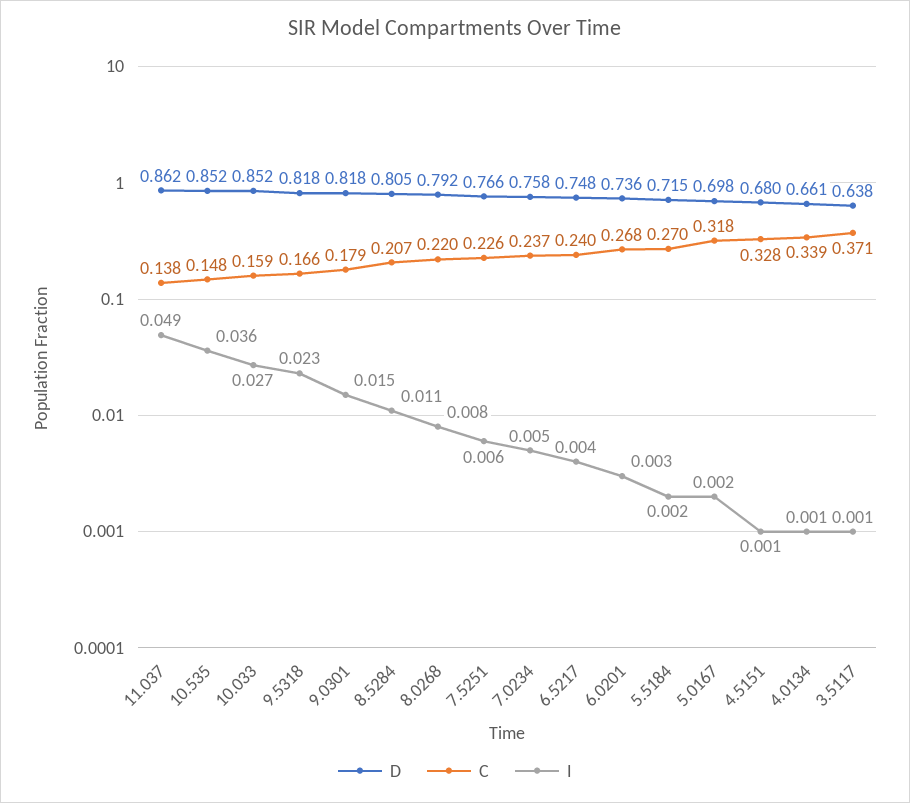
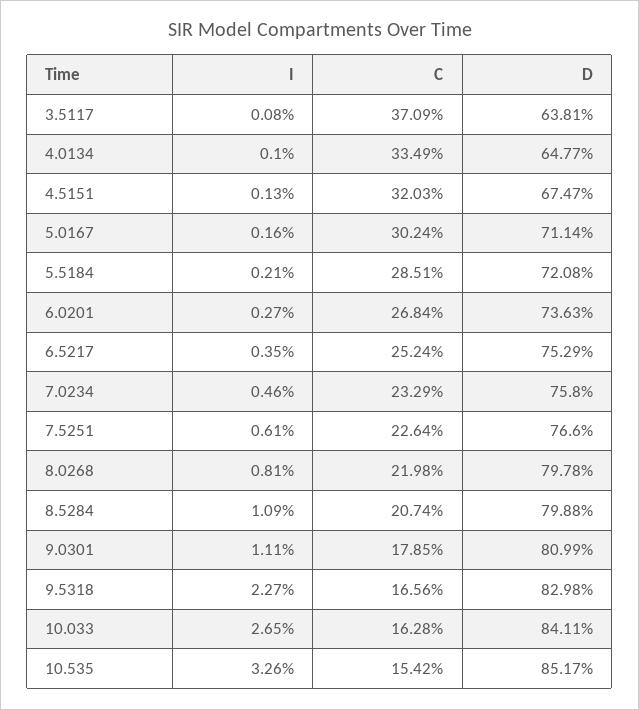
D, 11.037: 0.862 -> none
C, 11.037: 0.138 -> none
I, 11.037: 0.049 -> none
C, 10.535: 0.148 -> 0.1542
I, 10.535: 0.036 -> 0.0326
D, 10.033: 0.852 -> 0.8411
C, 10.033: 0.159 -> 0.1628
D, 9.5318: 0.818 -> 0.8298
D, 9.0301: 0.818 -> 0.8099
I, 9.0301: 0.015 -> 0.0111
D, 8.5284: 0.805 -> 0.7988
D, 8.0268: 0.792 -> 0.7978
C, 7.0234: 0.237 -> 0.2329
D, 6.5217: 0.748 -> 0.7529
C, 6.5217: 0.24 -> 0.2524
D, 5.5184: 0.715 -> 0.7208
C, 5.5184: 0.27 -> 0.2851
D, 5.0167: 0.698 -> 0.7114
C, 5.0167: 0.318 -> 0.3024
D, 4.5151: 0.68 -> 0.6747
C, 4.5151: 0.328 -> 0.3203
D, 4.0134: 0.661 -> 0.6477
C, 4.0134: 0.339 -> 0.3349

